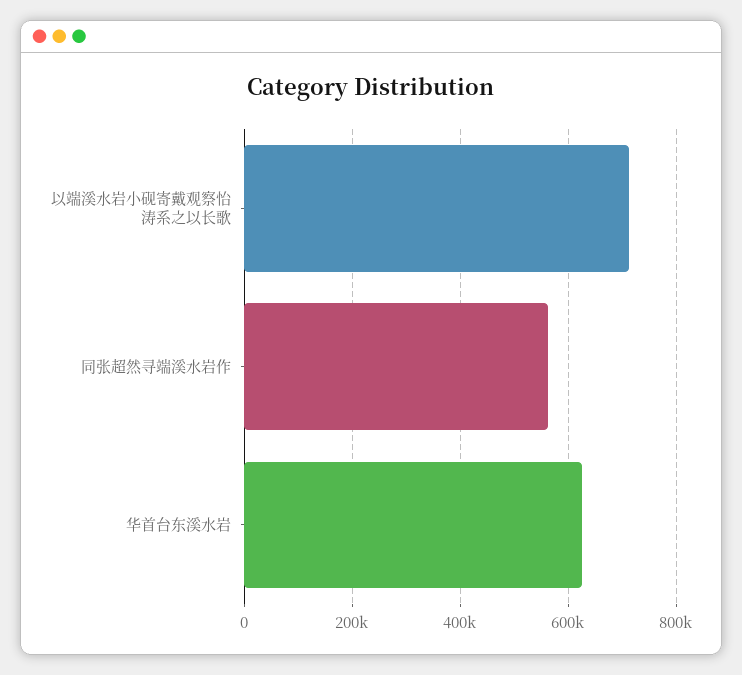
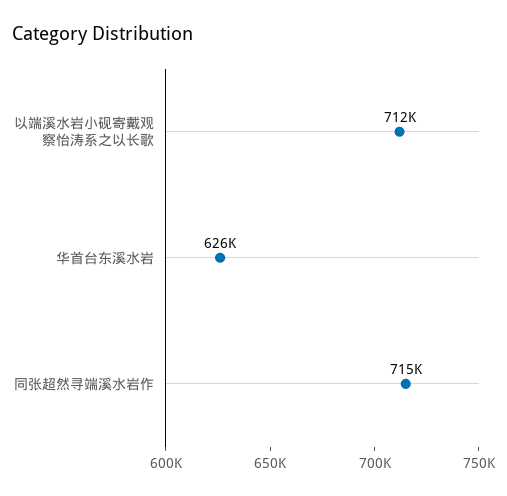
同张超然寻端溪水岩作: 560000 -> 715000

